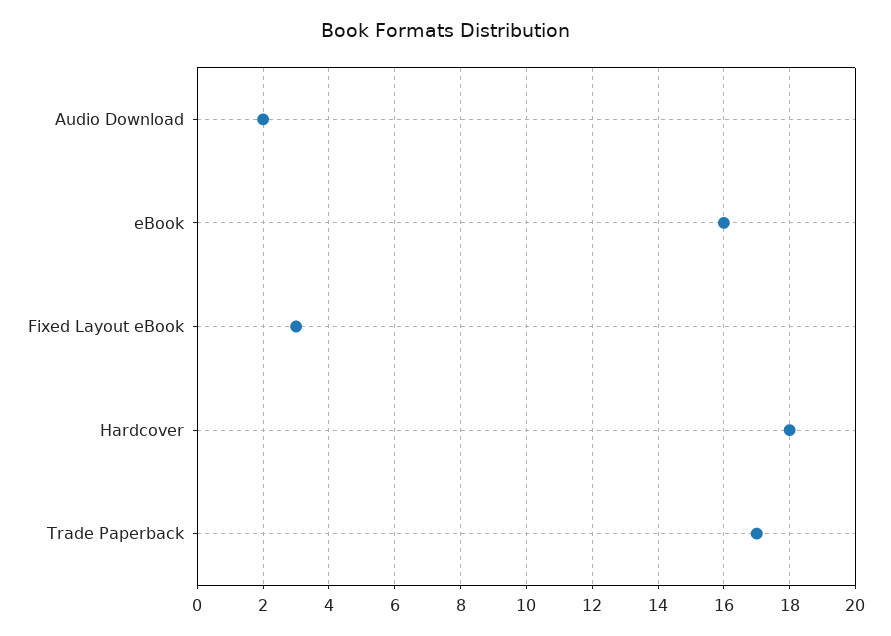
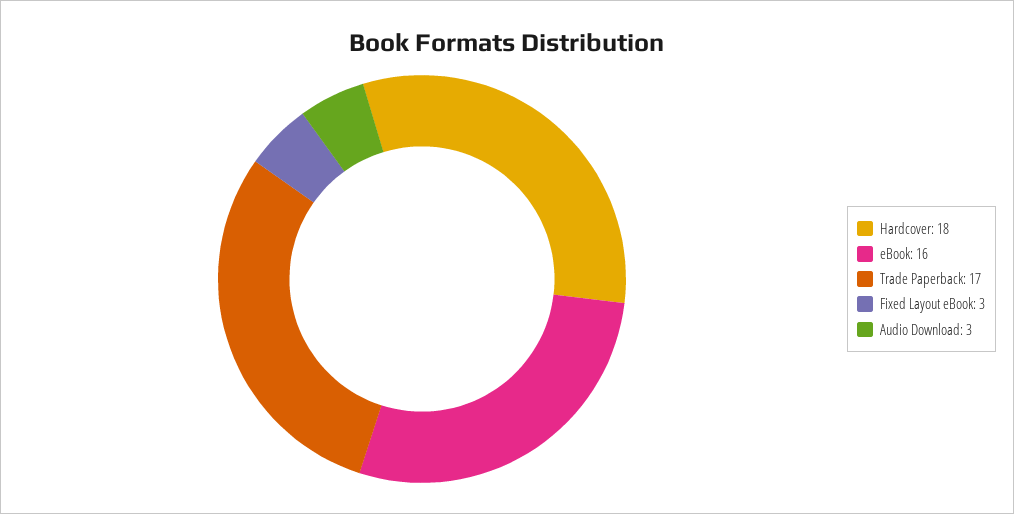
Audio Download: 2 -> 3

